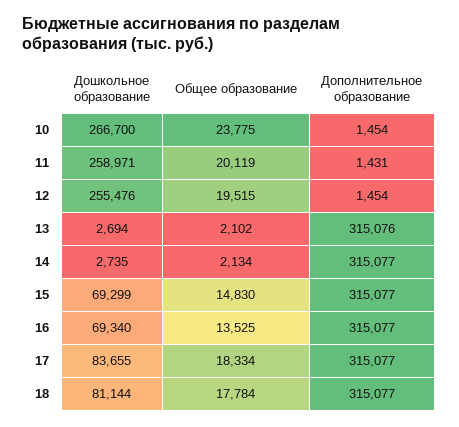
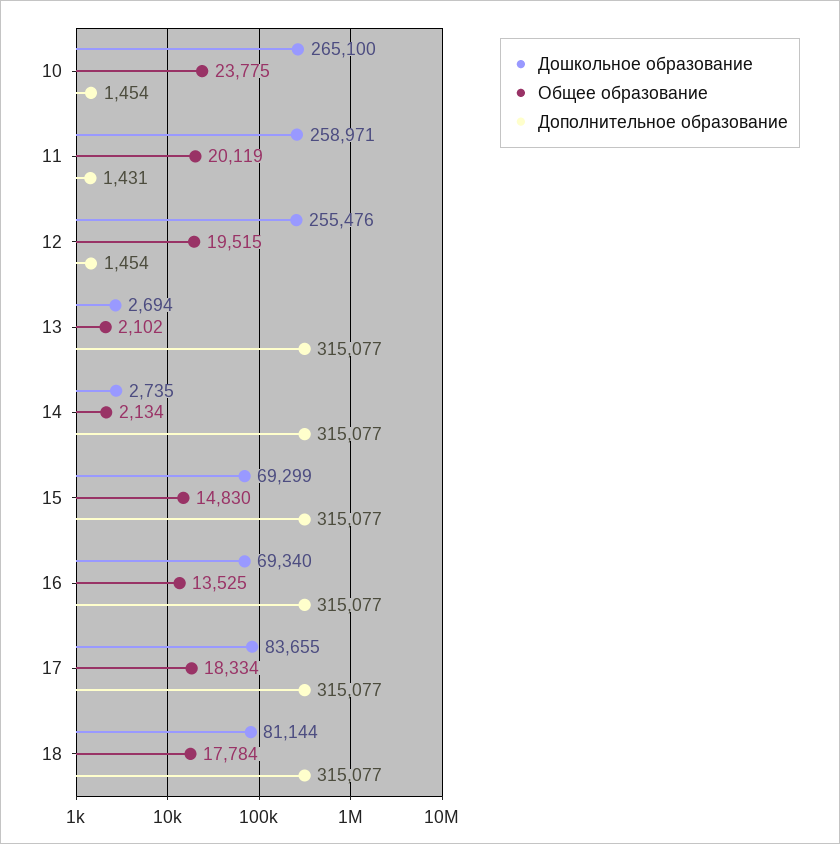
Дошкольное образование, 10: 266700 -> 265100
Дополнительное образование, 13: 315076 -> 315077

